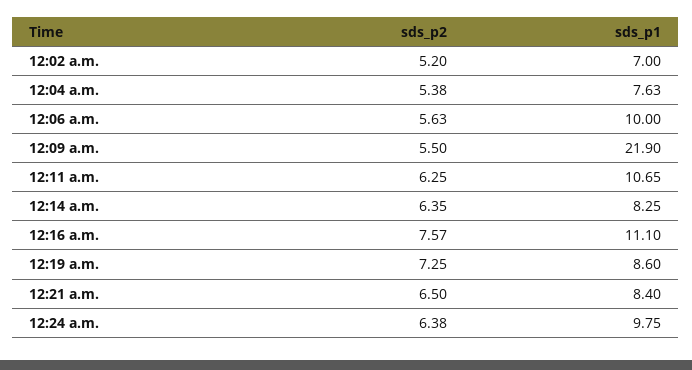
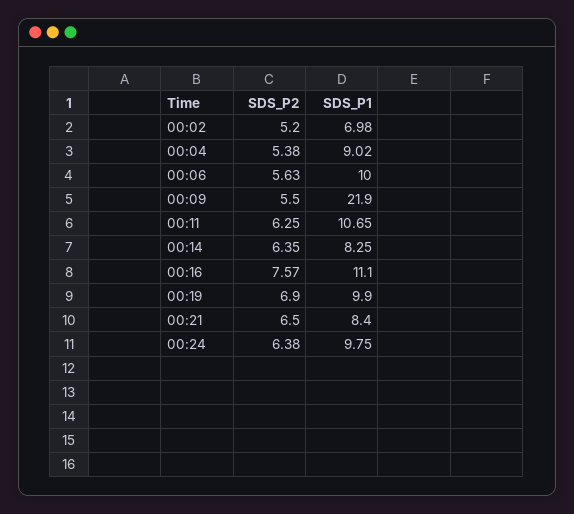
sds_p1, 12:02 a.m.: 7 -> 6.98
sds_p1, 12:04 a.m.: 7.63 -> 9.02
sds_p2, 12:19 a.m.: 7.25 -> 6.9
sds_p1, 12:19 a.m.: 8.6 -> 9.9

